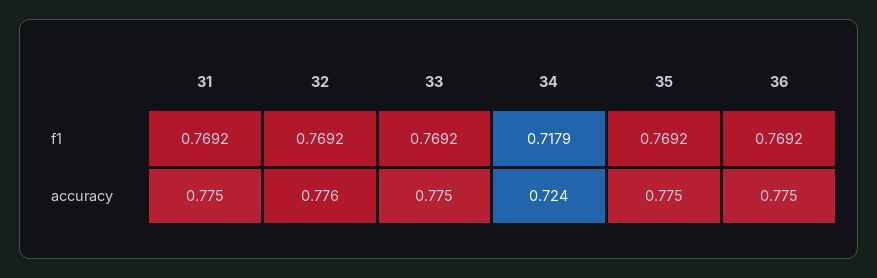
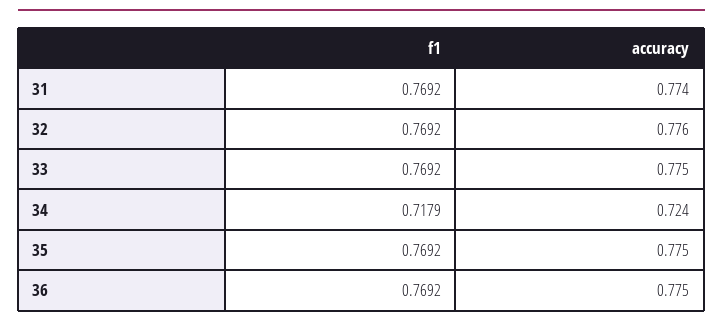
31, accuracy: 0.775 -> 0.774

